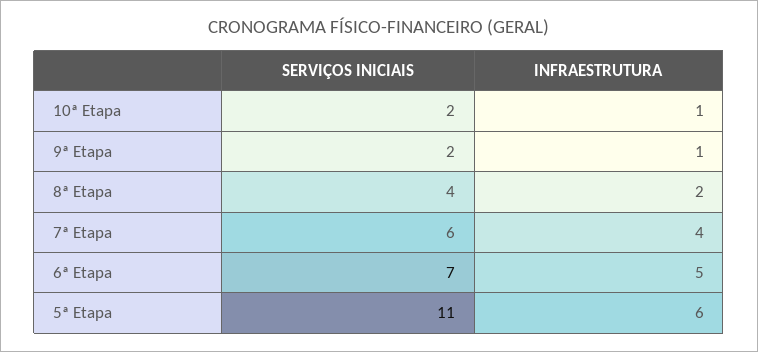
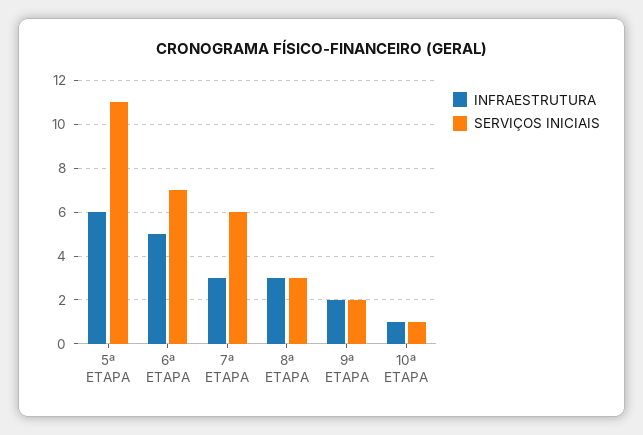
SERVIÇOS INICIAIS, 10ª Etapa: 2 -> 1
INFRAESTRUTURA, 9ª Etapa: 1 -> 2
SERVIÇOS INICIAIS, 8ª Etapa: 4 -> 3
INFRAESTRUTURA, 8ª Etapa: 2 -> 3
INFRAESTRUTURA, 7ª Etapa: 4 -> 3

